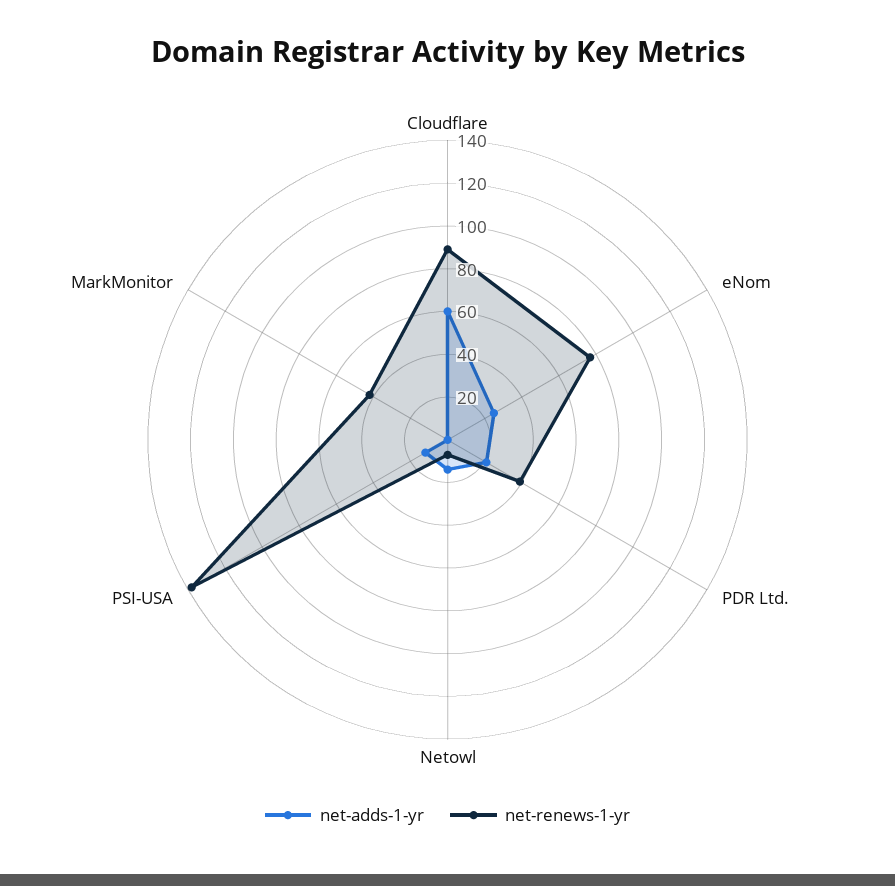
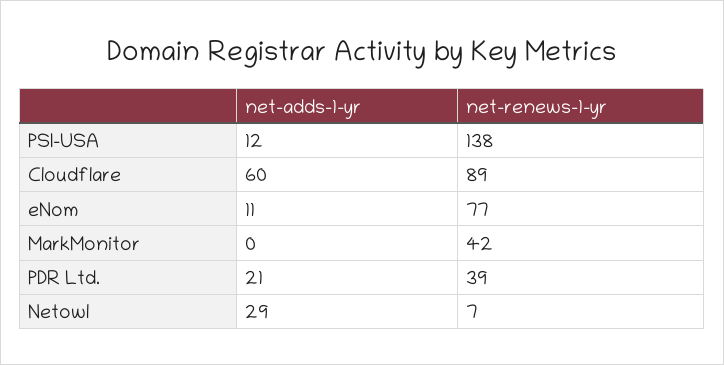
net-adds-1-yr, eNom: 25 -> 11
net-adds-1-yr, Netowl: 15 -> 29

